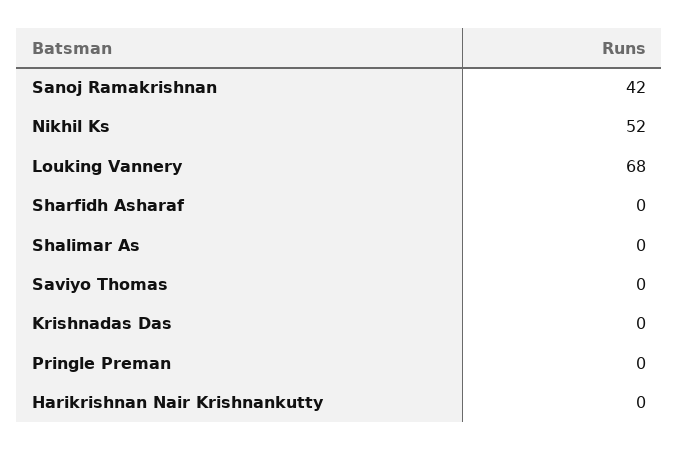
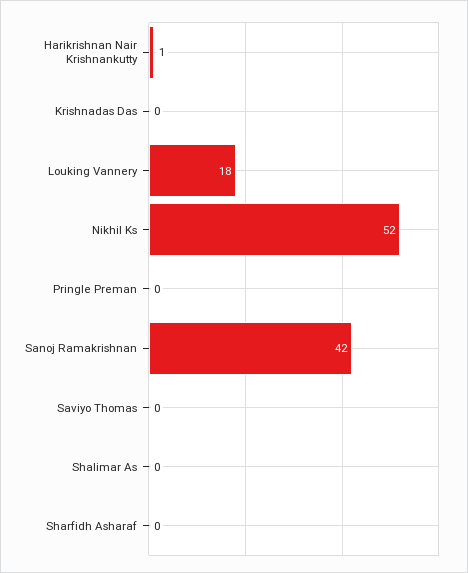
Louking Vannery: 68 -> 18
Harikrishnan Nair Krishnankutty: 0 -> 1

